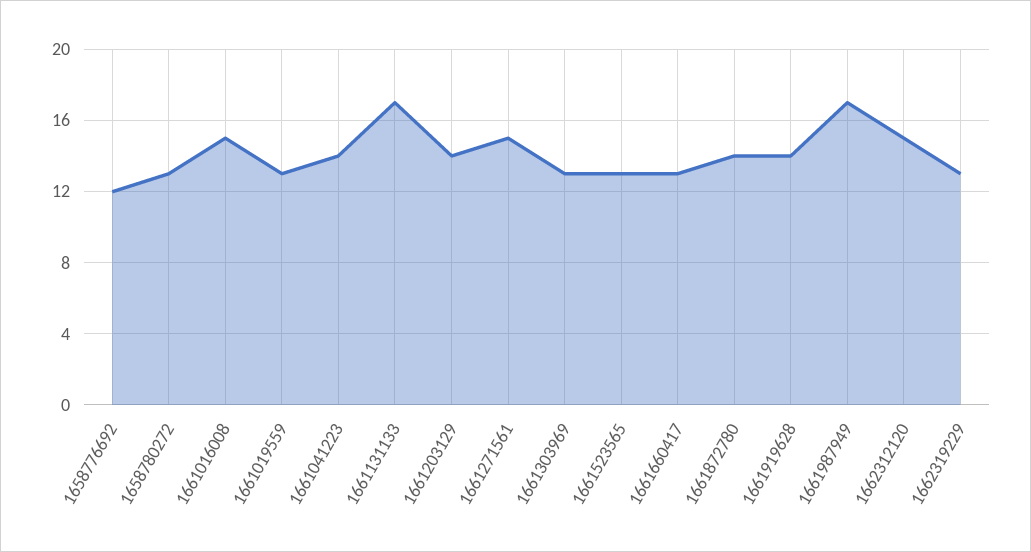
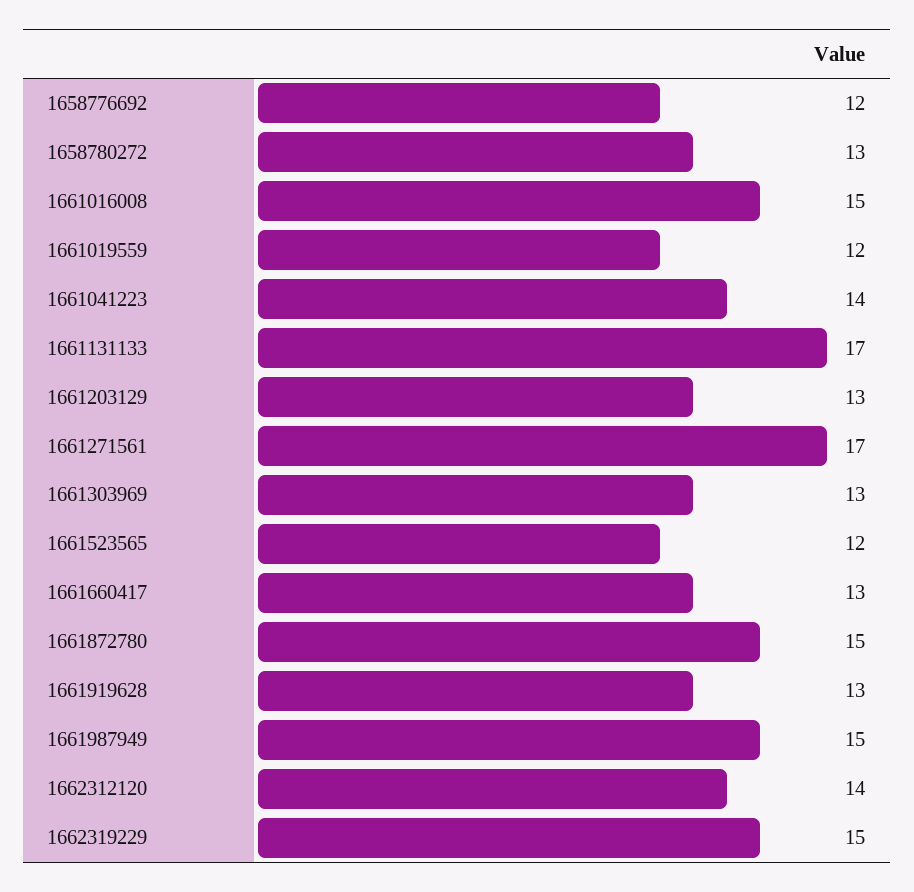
1661019559: 13 -> 12
1661203129: 14 -> 13
1661271561: 15 -> 17
1661523565: 13 -> 12
1661872780: 14 -> 15
1661919628: 14 -> 13
1661987949: 17 -> 15
1662312120: 15 -> 14
1662319229: 13 -> 15

